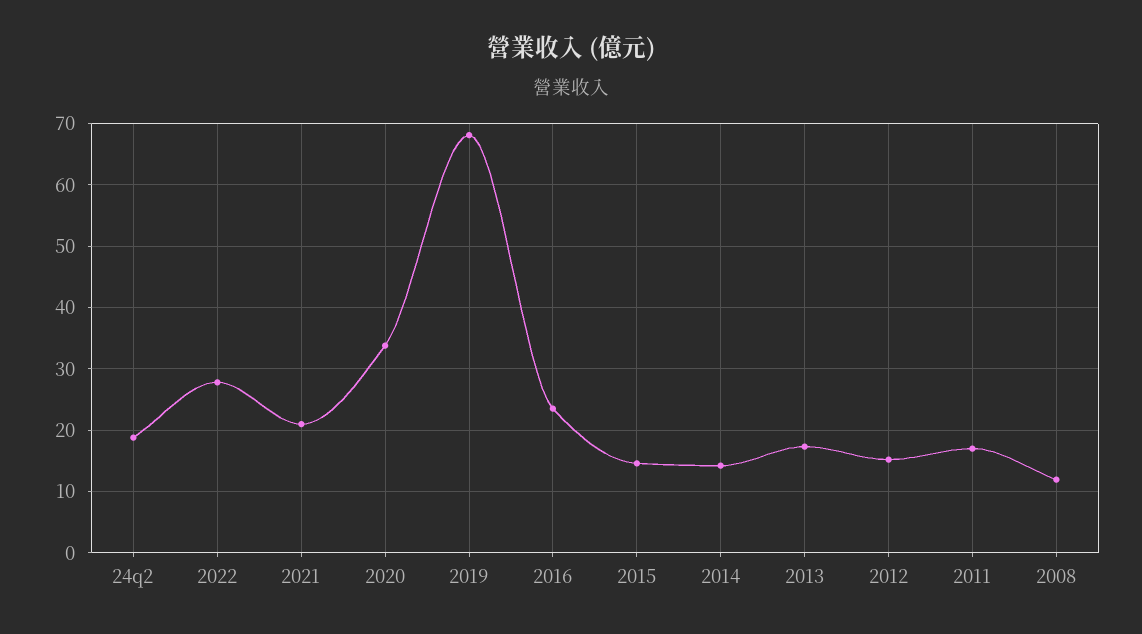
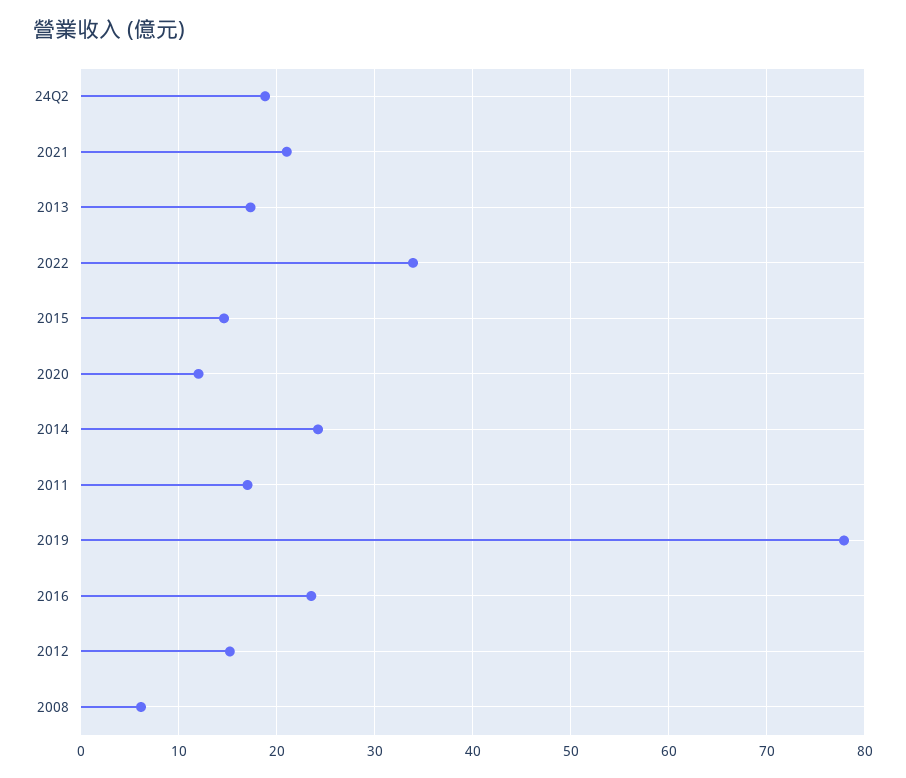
2022: 28 -> 34
2020: 34 -> 12
2019: 68 -> 78
2014: 14 -> 24
2008: 12 -> 6

